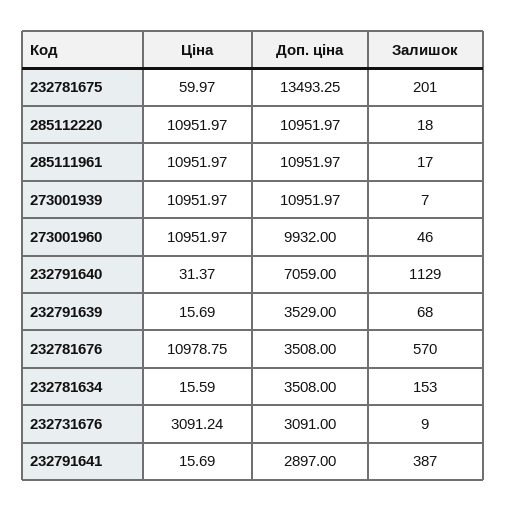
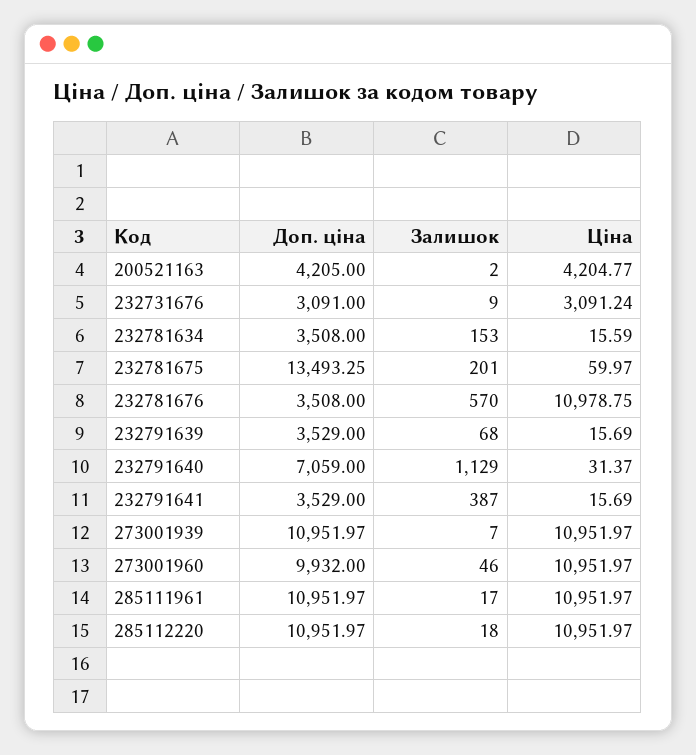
Доп. ціна, 232791641: 2897 -> 3529
Доп. ціна, 200521163: none -> 4205
Залишок, 200521163: none -> 2
Ціна, 200521163: none -> 4204.77

